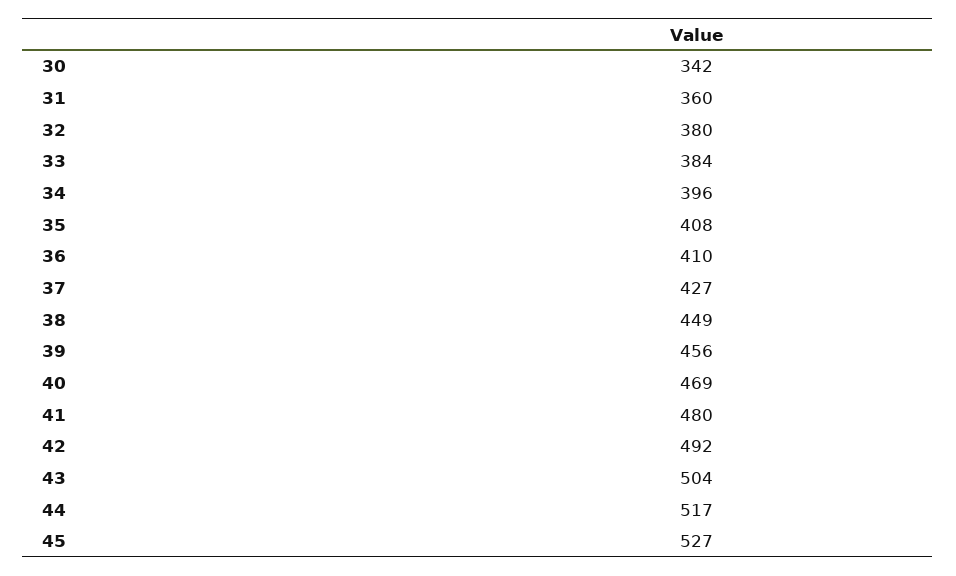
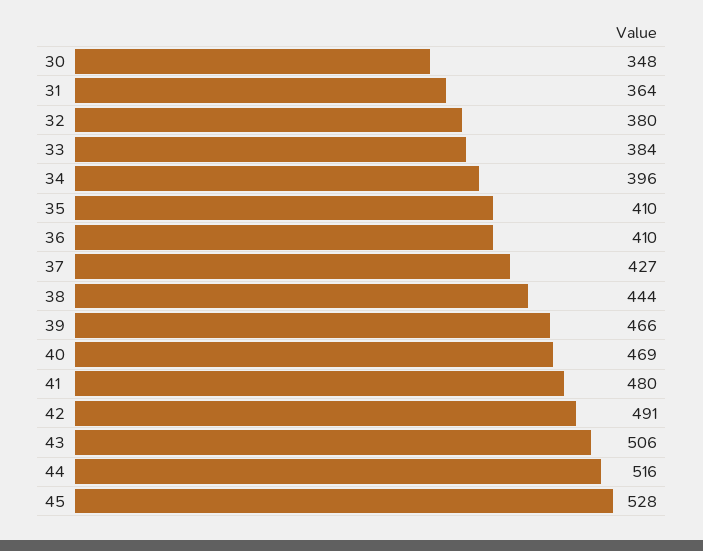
30: 342 -> 348
31: 360 -> 364
35: 408 -> 410
38: 449 -> 444
39: 456 -> 466
42: 492 -> 491
43: 504 -> 506
44: 517 -> 516
45: 527 -> 528

